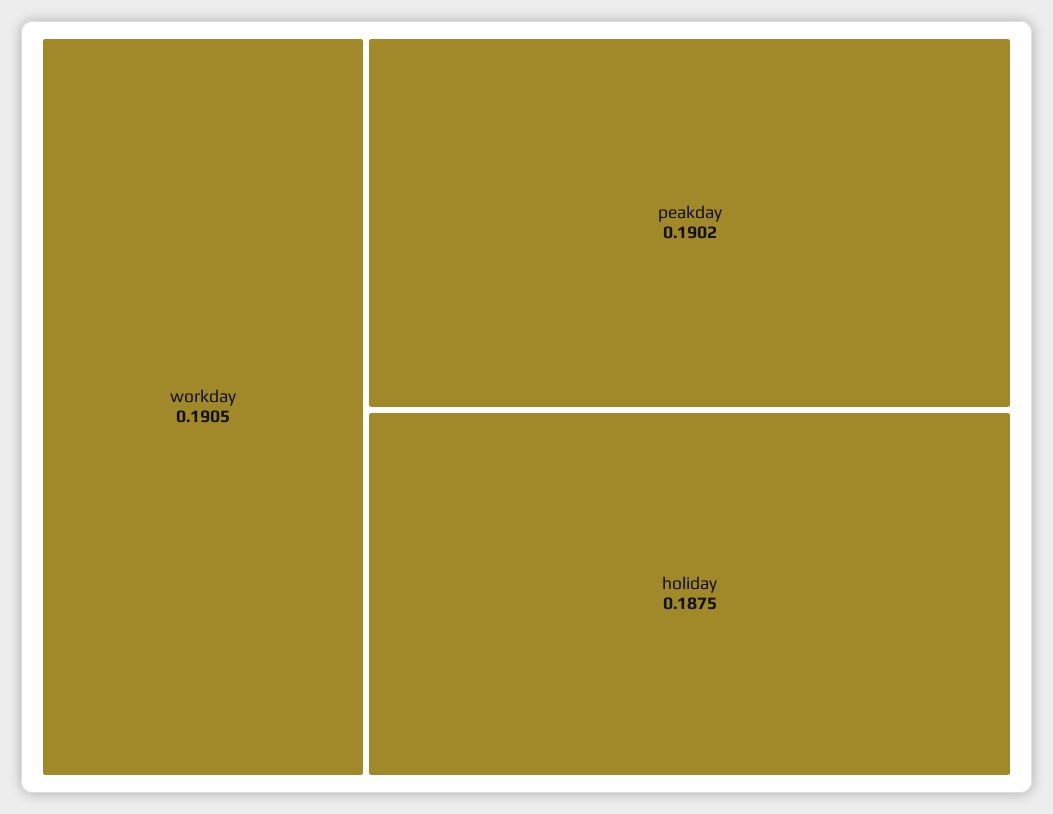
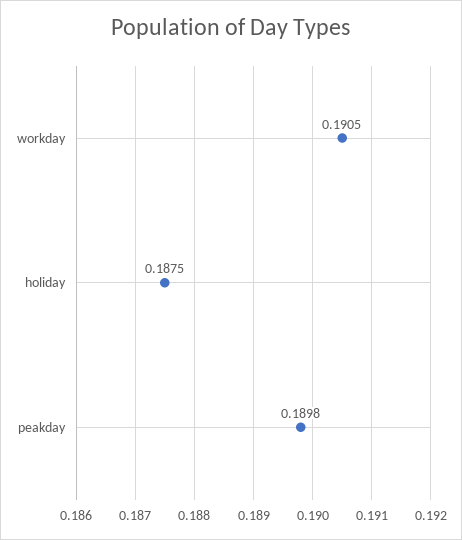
peakday: 0.1902 -> 0.1898

